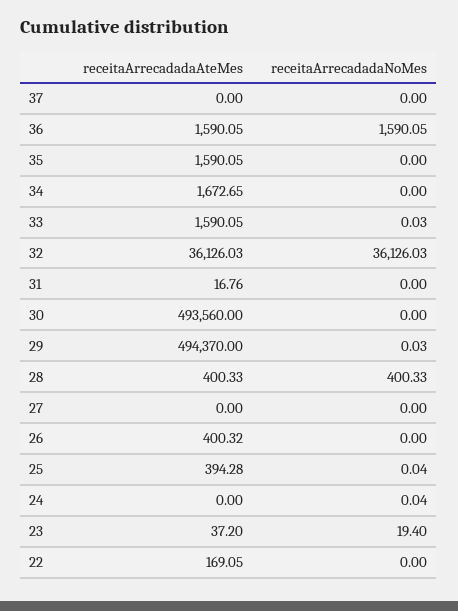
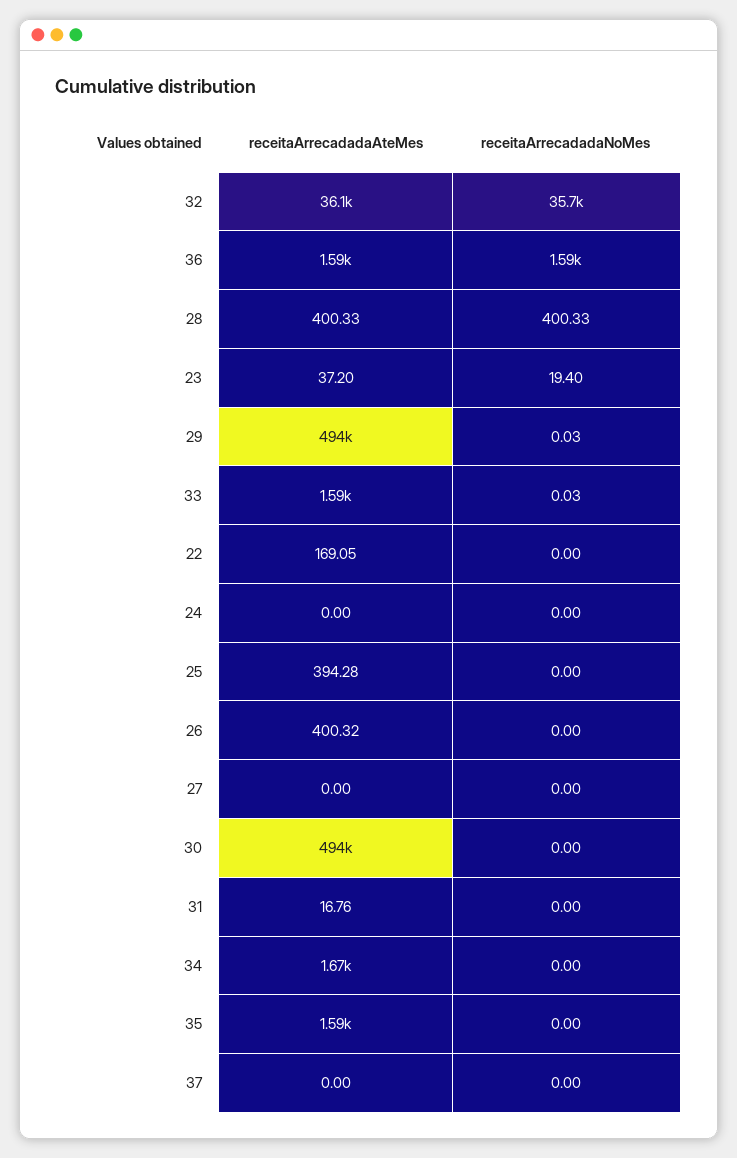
receitaArrecadadaNoMes, 32: 36126.03 -> 35700
receitaArrecadadaNoMes, 25: 0.04 -> 0
receitaArrecadadaNoMes, 24: 0.04 -> 0

